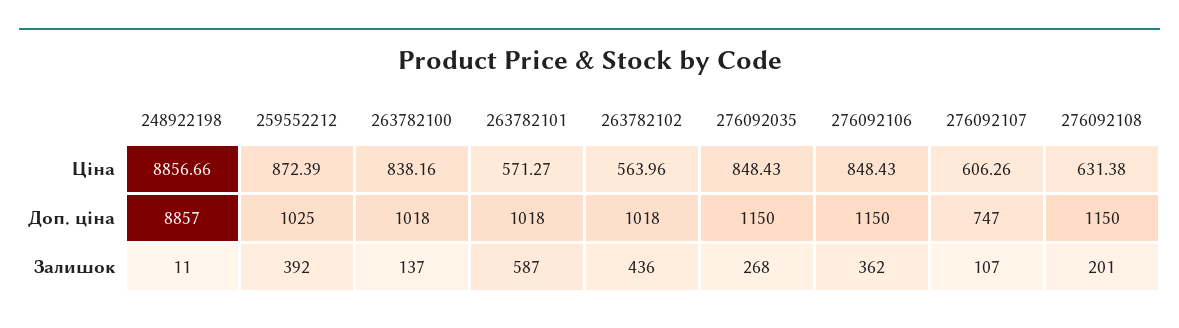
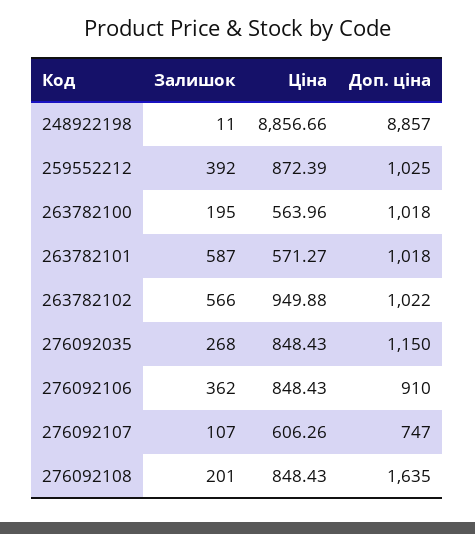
263782100, Ціна: 838.16 -> 563.96
263782102, Ціна: 563.96 -> 949.88
276092108, Ціна: 631.38 -> 848.43
263782102, Доп. ціна: 1018 -> 1022
276092106, Доп. ціна: 1150 -> 910
276092108, Доп. ціна: 1150 -> 1635
263782100, Залишок: 137 -> 195
263782102, Залишок: 436 -> 566

